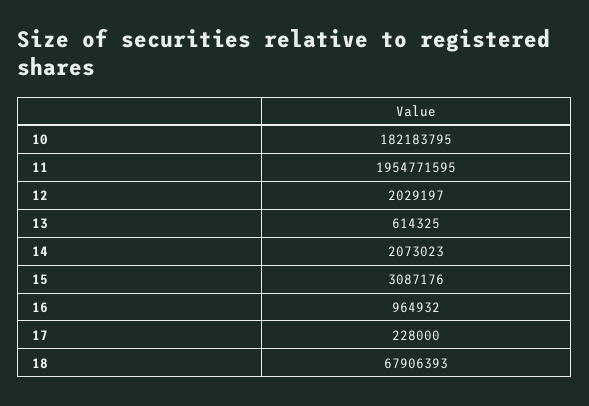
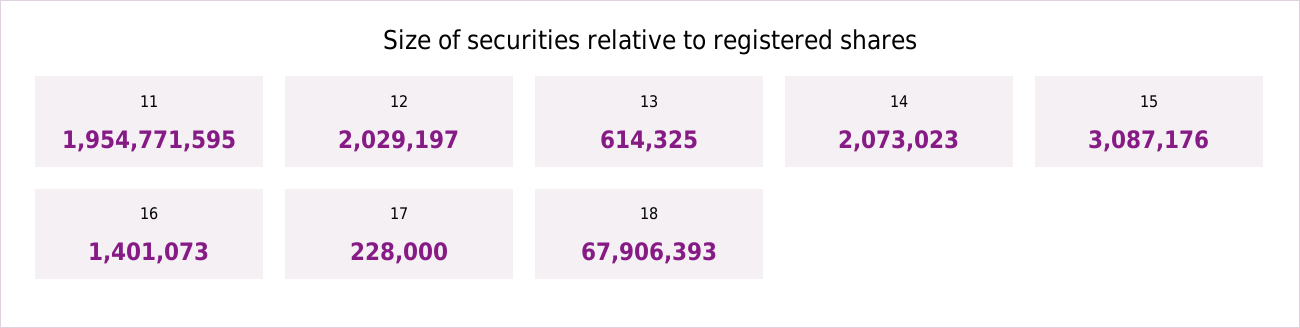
10: 182183795 -> none
16: 964932 -> 1401073

